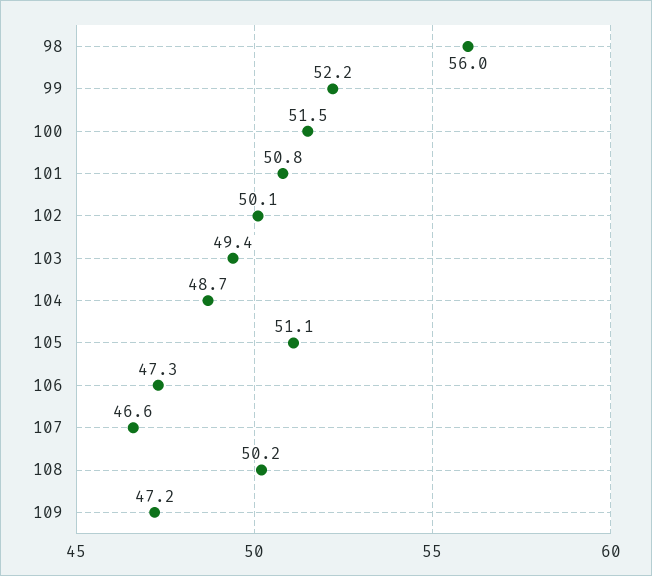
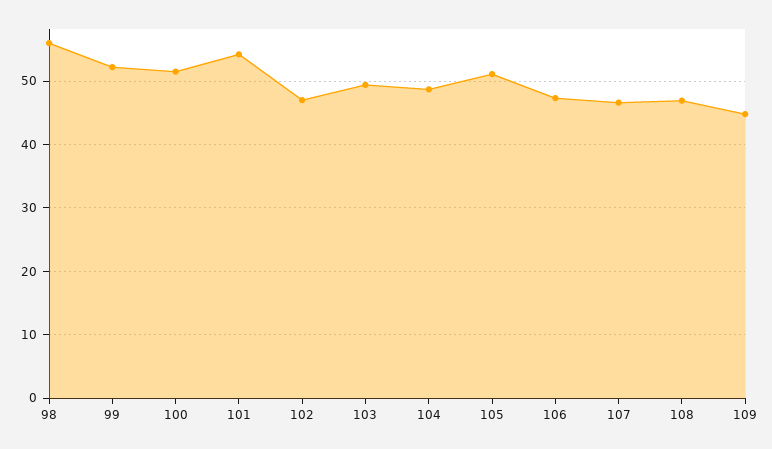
101: 50.8 -> 54
102: 50.1 -> 47
108: 50.2 -> 47
109: 47.2 -> 45

